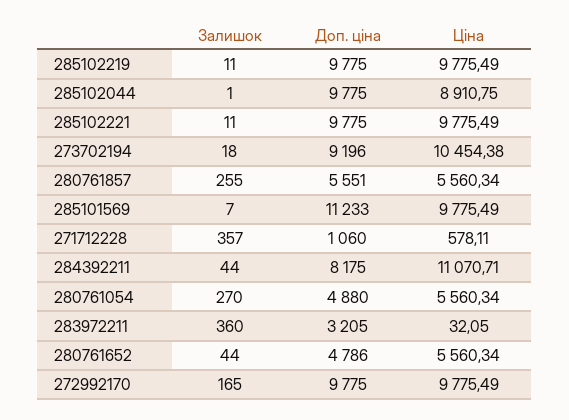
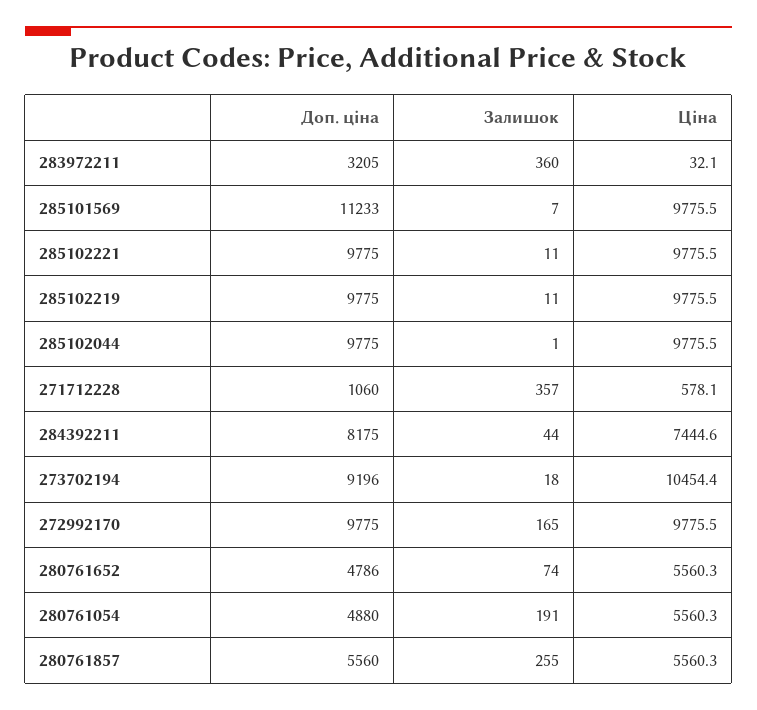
Ціна, 285102044: 8910.75 -> 9775.5
Доп. ціна, 280761857: 5551 -> 5560
Ціна, 284392211: 11070.71 -> 7444.6
Залишок, 280761054: 270 -> 191
Залишок, 280761652: 44 -> 74

